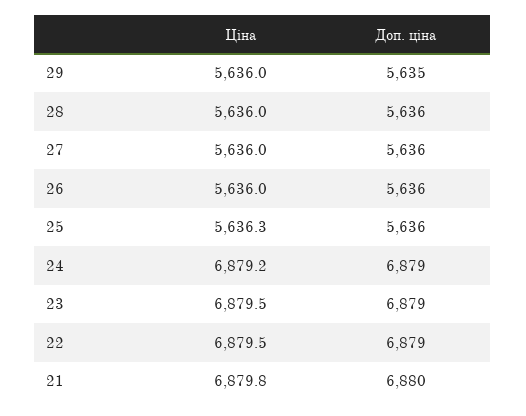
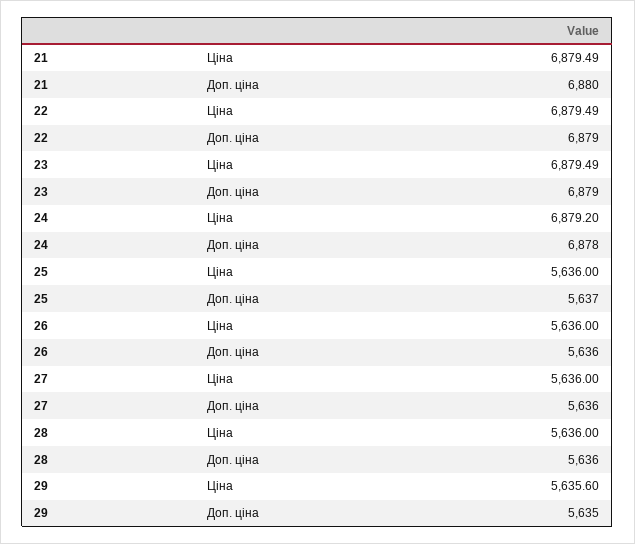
Ціна, 29: 5636 -> 5635.6
Ціна, 25: 5636.3 -> 5636
Доп. ціна, 25: 5636 -> 5637
Доп. ціна, 24: 6879 -> 6878
Ціна, 21: 6879.8 -> 6879.49

